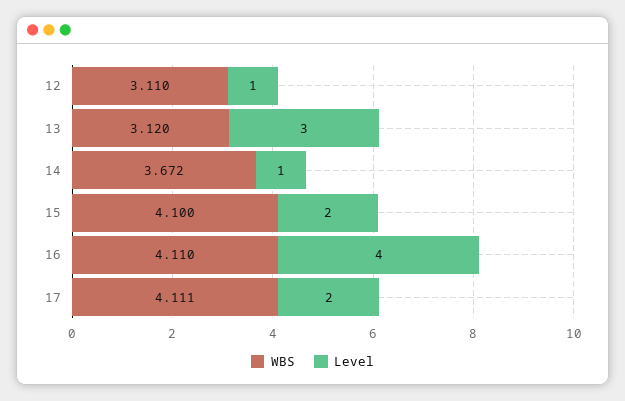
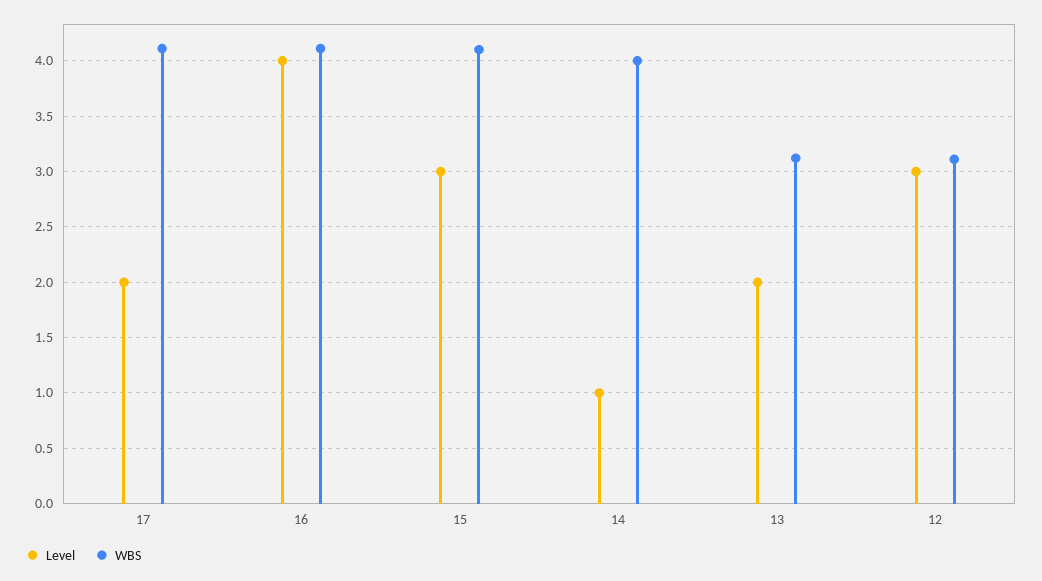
Level, 12: 1 -> 3
Level, 13: 3 -> 2
WBS, 14: 3.672 -> 4
Level, 15: 2 -> 3

